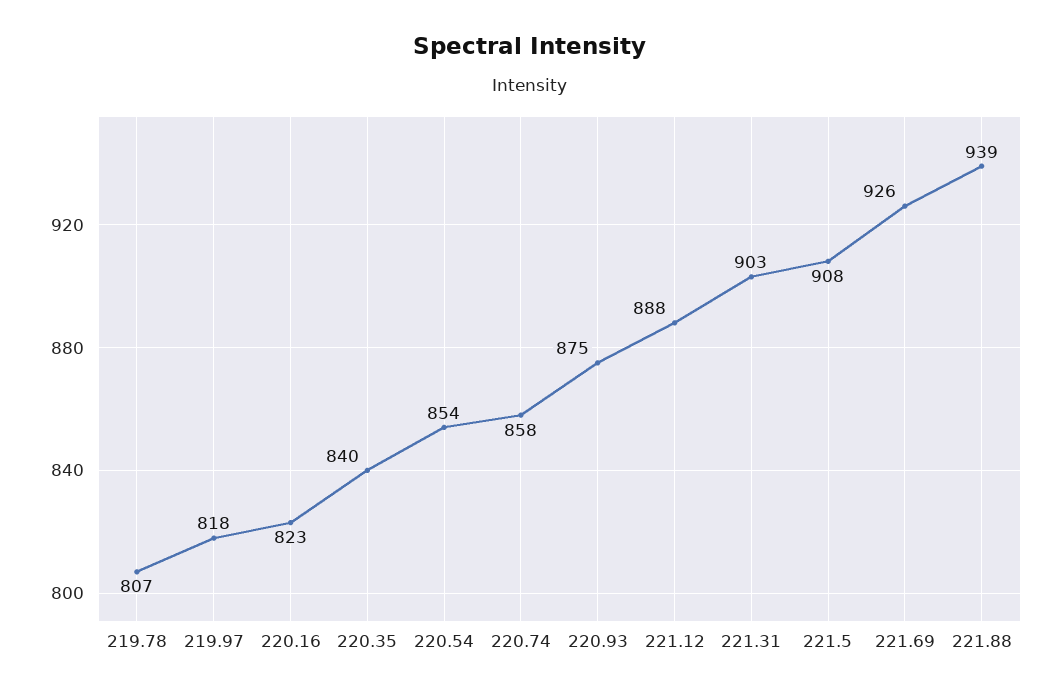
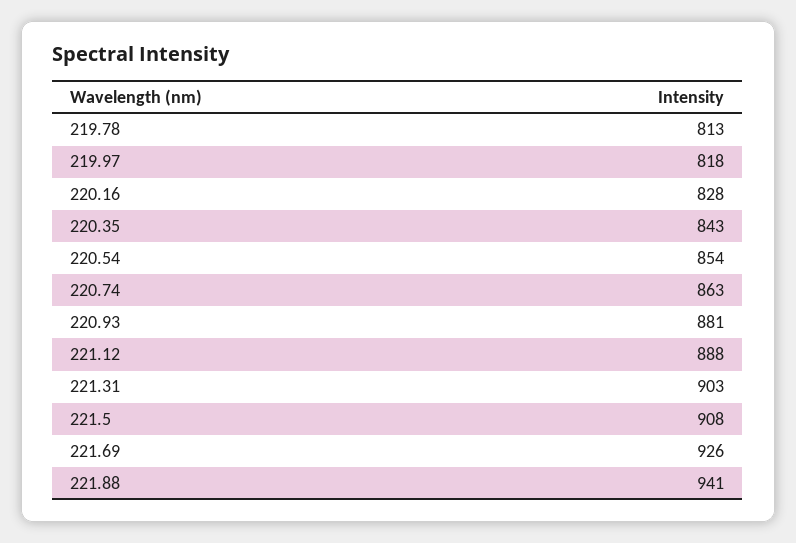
219.78: 807 -> 813
220.16: 823 -> 828
220.35: 840 -> 843
220.74: 858 -> 863
220.93: 875 -> 881
221.88: 939 -> 941

